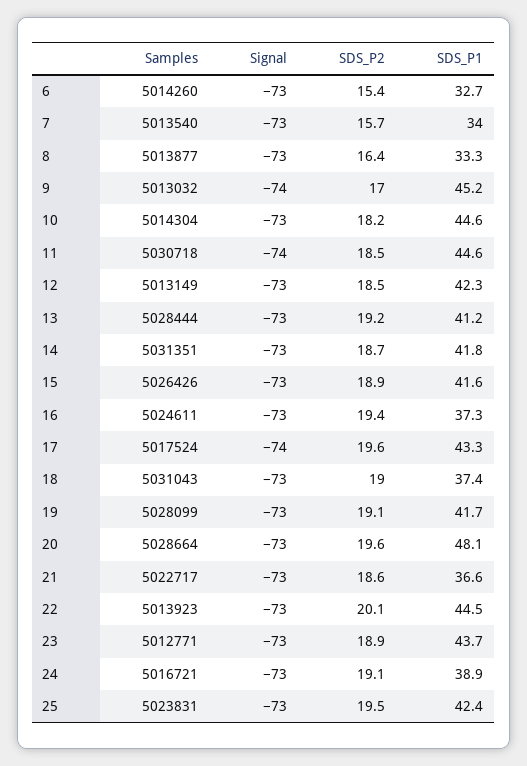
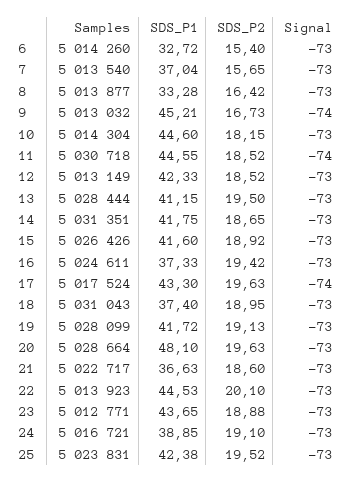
SDS_P1, 7: 34 -> 37.04
SDS_P2, 9: 17 -> 16.73
SDS_P2, 13: 19.2 -> 19.5

